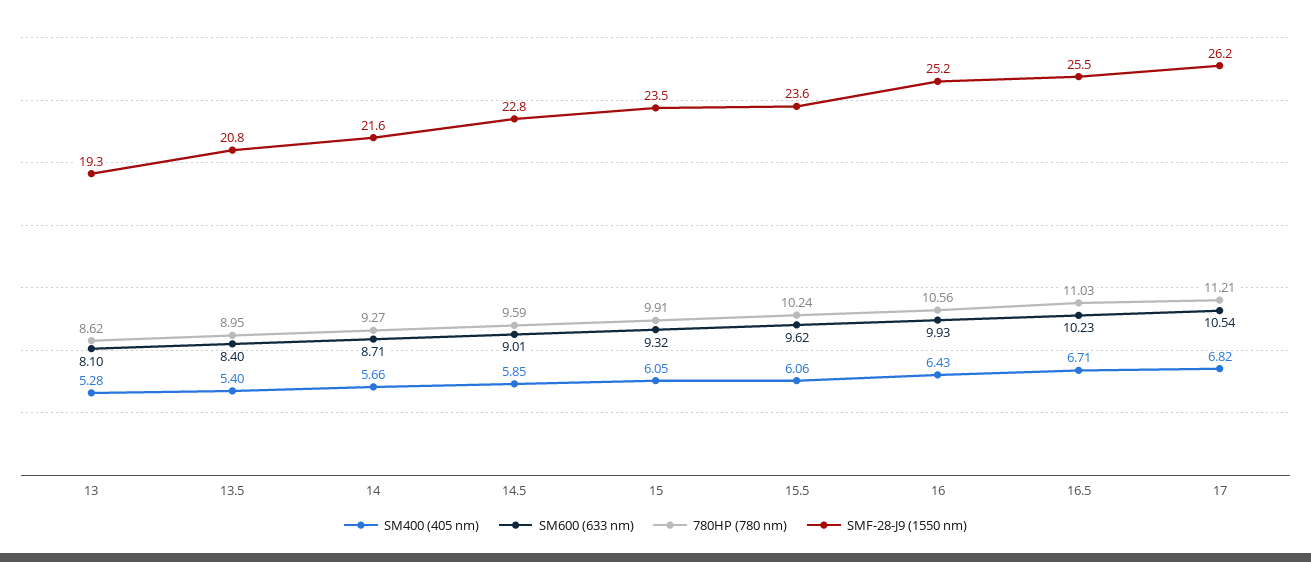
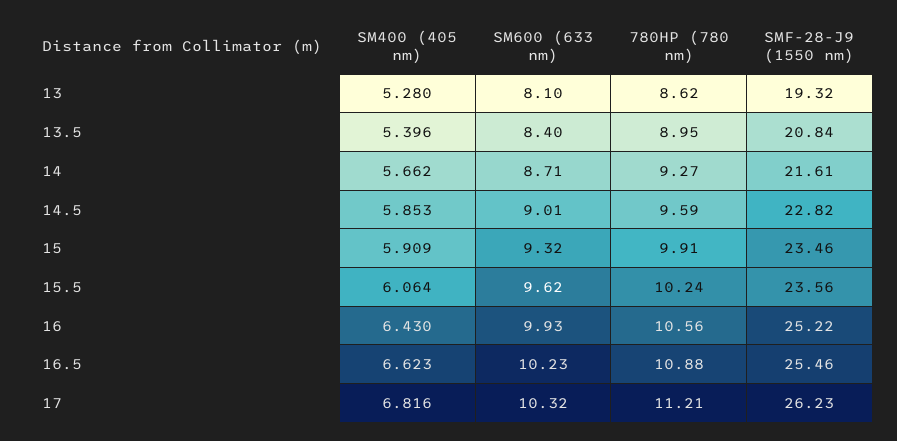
SM400 (405 nm), 15: 6.05 -> 5.909
SM400 (405 nm), 16.5: 6.71 -> 6.623
780HP (780 nm), 16.5: 11.03 -> 10.88
SM600 (633 nm), 17: 10.54 -> 10.32

